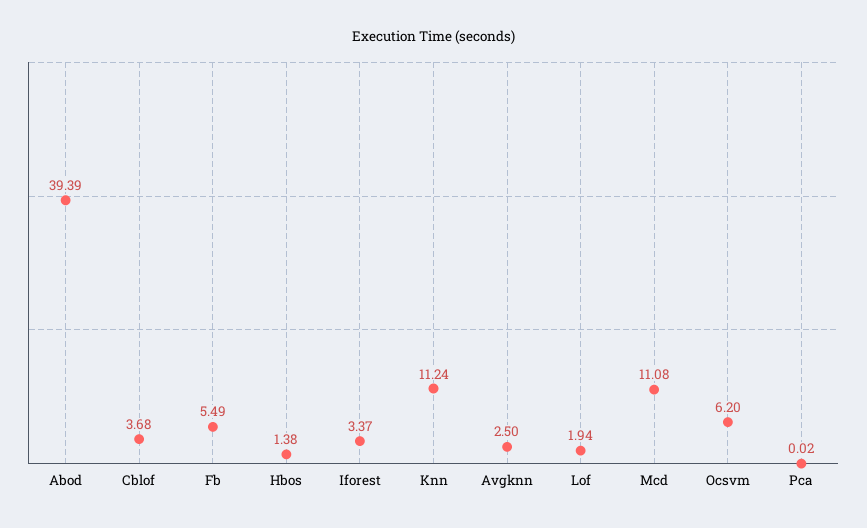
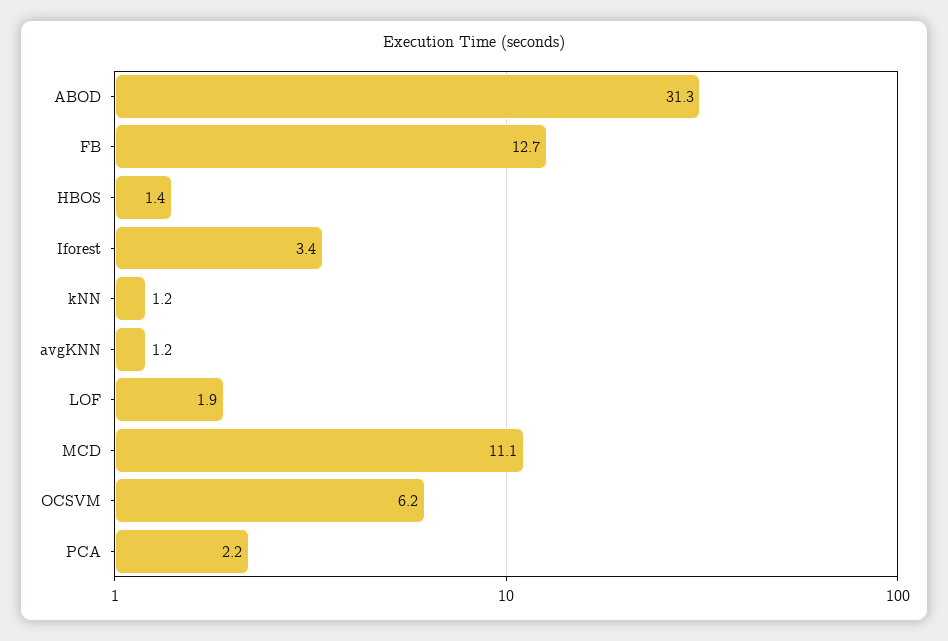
Abod: 39.39 -> 31.3
Cblof: 3.68 -> none
Fb: 5.49 -> 12.7
Knn: 11.24 -> 1.2
Avgknn: 2.5 -> 1.2
Pca: 0.02 -> 2.2

